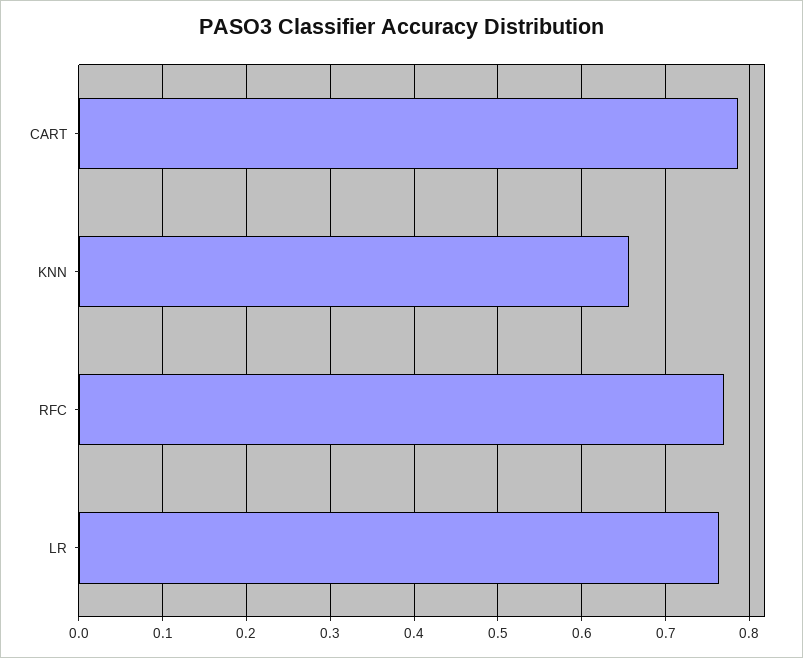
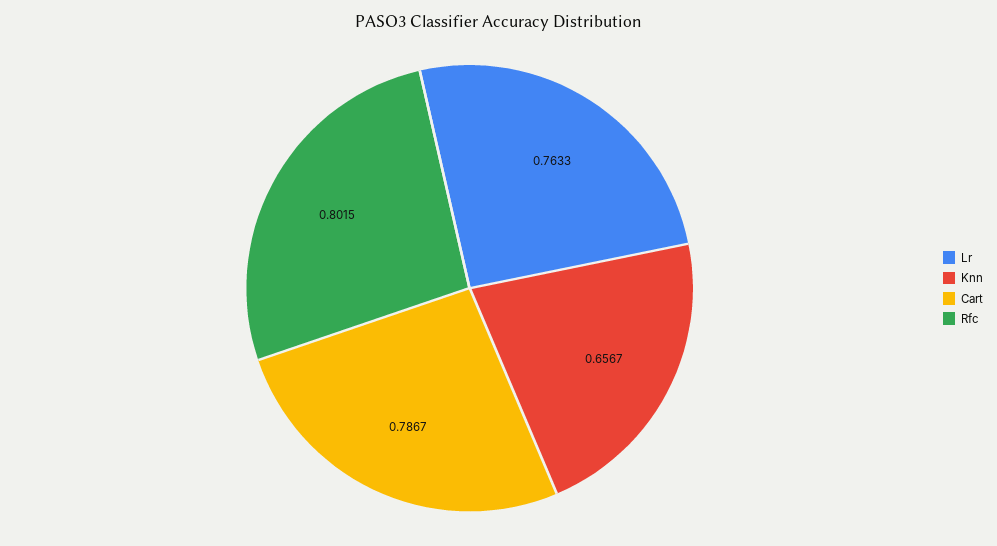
RFC: 0.77 -> 0.8015

